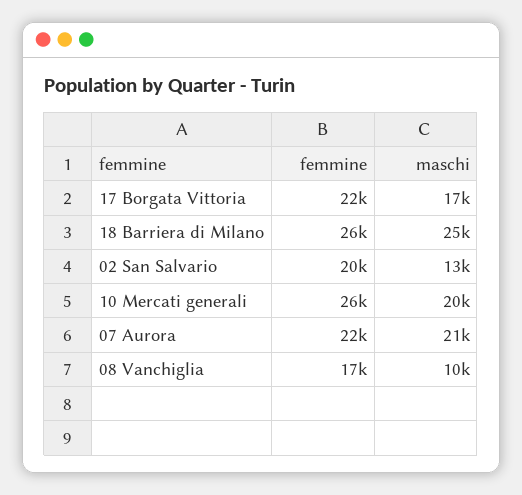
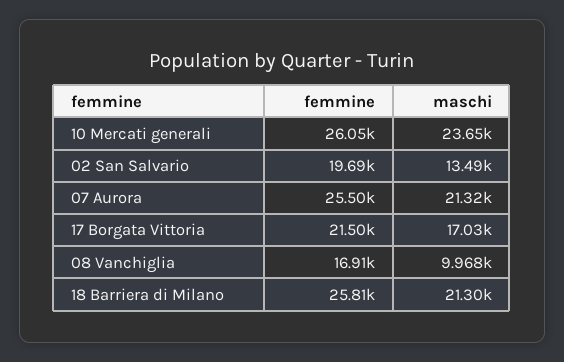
maschi, 18 Barriera di Milano: 25000 -> 21300
maschi, 10 Mercati generali: 20000 -> 23650
femmine, 07 Aurora: 22000 -> 25500

